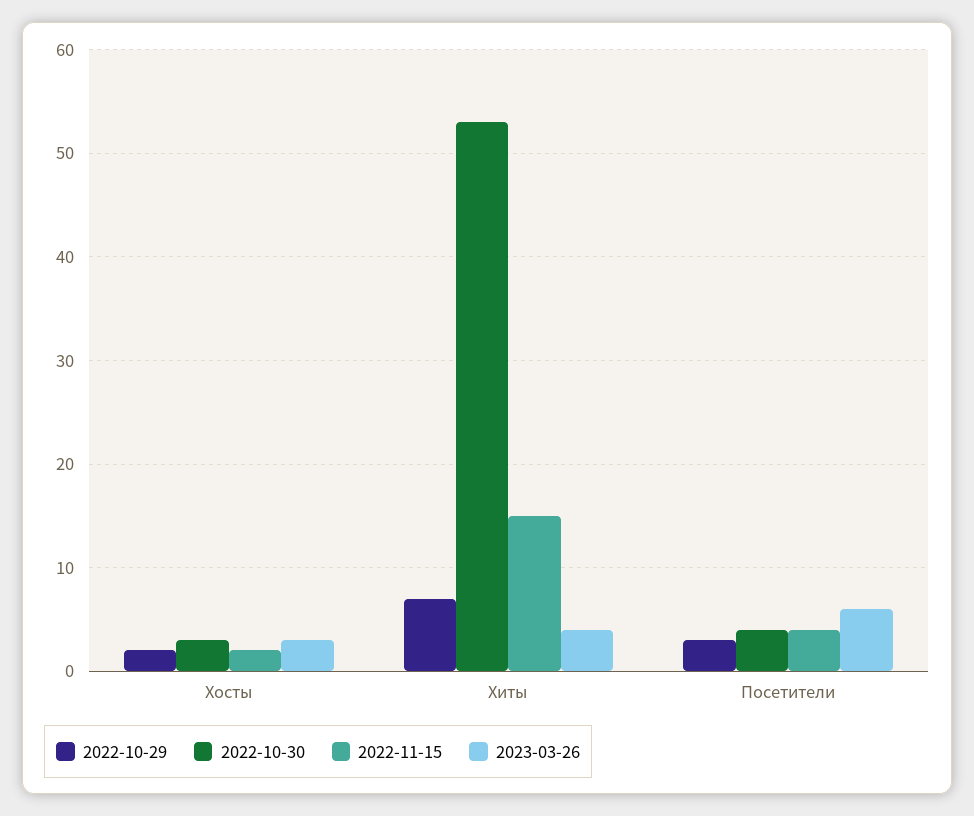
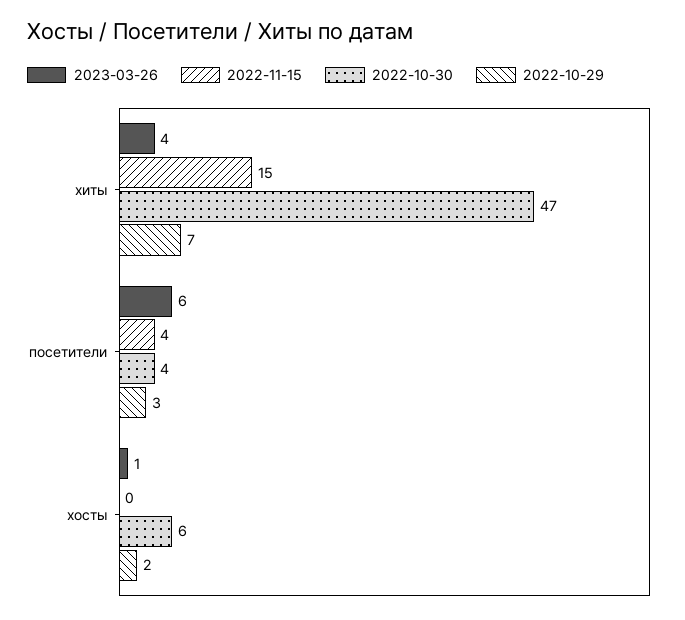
2022-10-30, Хосты: 3 -> 6
2022-11-15, Хосты: 2 -> 0
2023-03-26, Хосты: 3 -> 1
2022-10-30, Хиты: 53 -> 47

